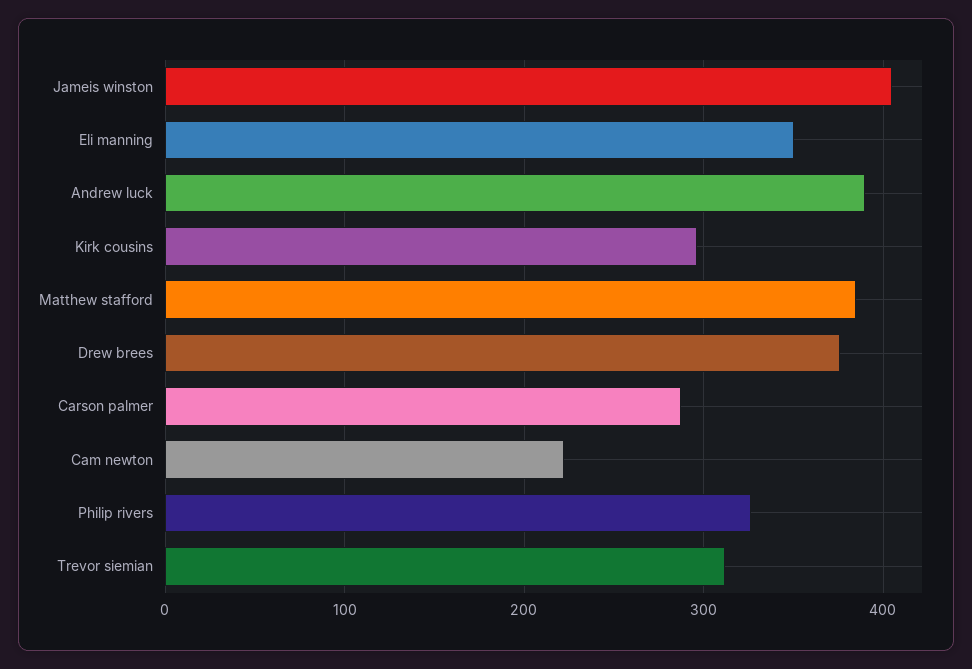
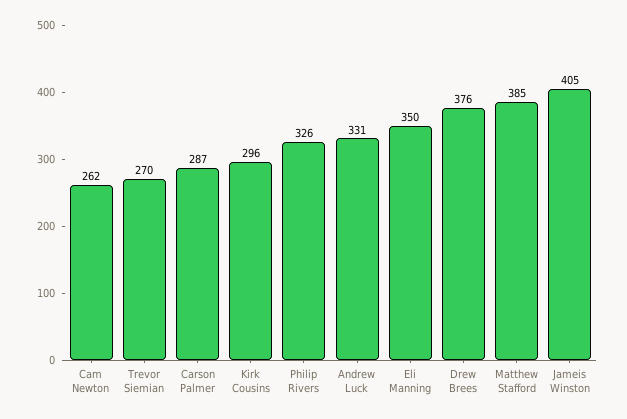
Andrew luck: 390 -> 331
Cam newton: 220 -> 262
Trevor siemian: 310 -> 270

